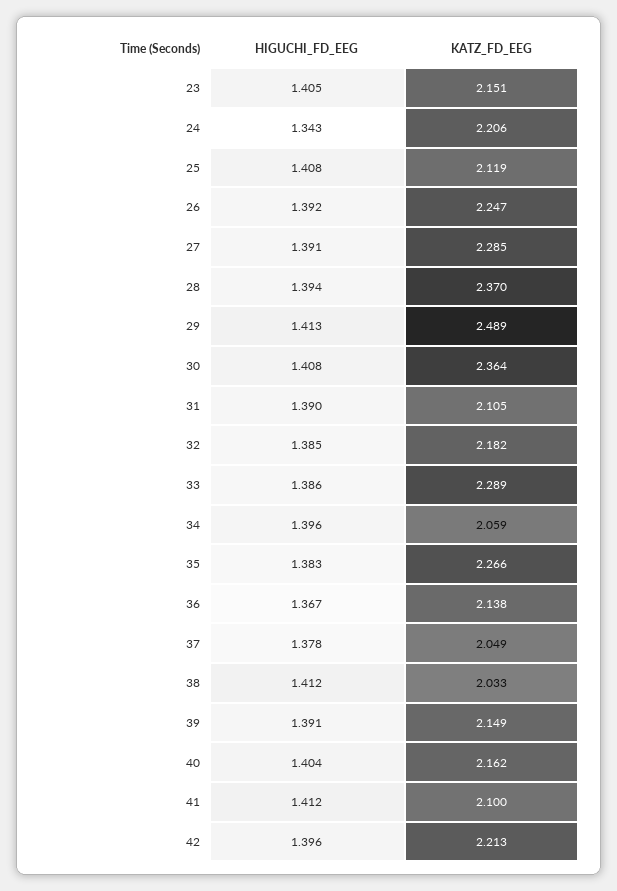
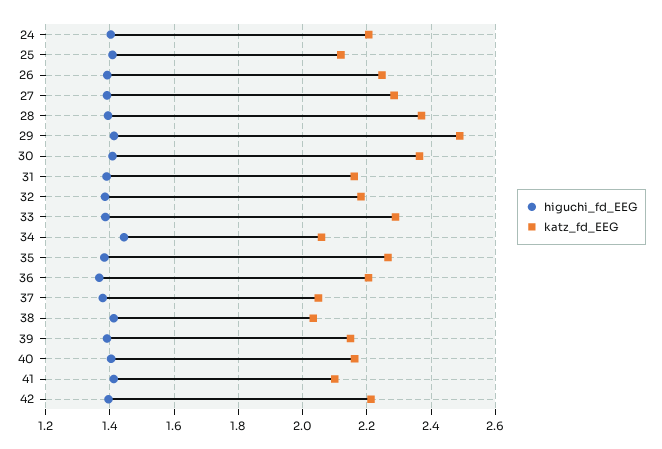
HIGUCHI_FD_EEG, 23: 1.405 -> none
KATZ_FD_EEG, 23: 2.151 -> none
HIGUCHI_FD_EEG, 24: 1.343 -> 1.4
KATZ_FD_EEG, 31: 2.105 -> 2.16
HIGUCHI_FD_EEG, 34: 1.396 -> 1.44
KATZ_FD_EEG, 36: 2.138 -> 2.2

